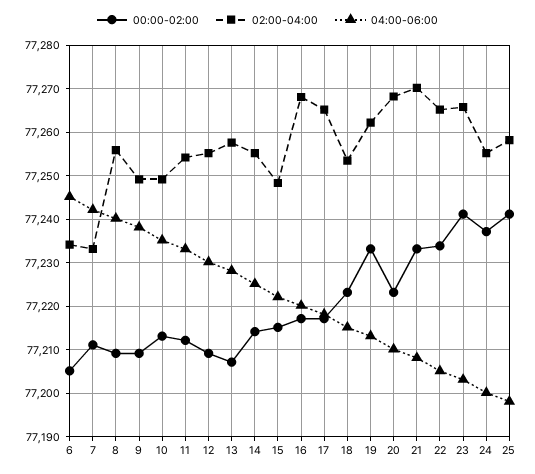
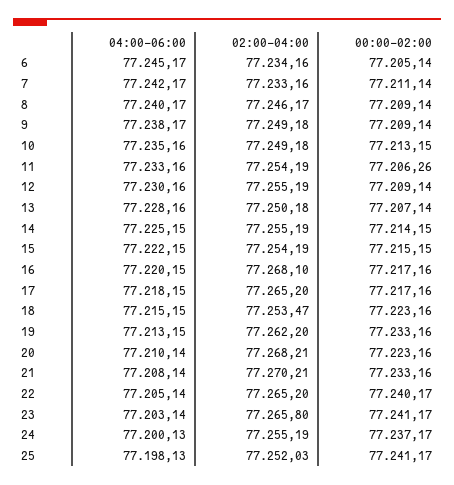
02:00-04:00, 8: 77256 -> 77246.17
00:00-02:00, 11: 77212 -> 77206.26
02:00-04:00, 13: 77258 -> 77250.18
02:00-04:00, 15: 77248 -> 77254.19
00:00-02:00, 22: 77234 -> 77240.17
02:00-04:00, 25: 77258 -> 77252.03

